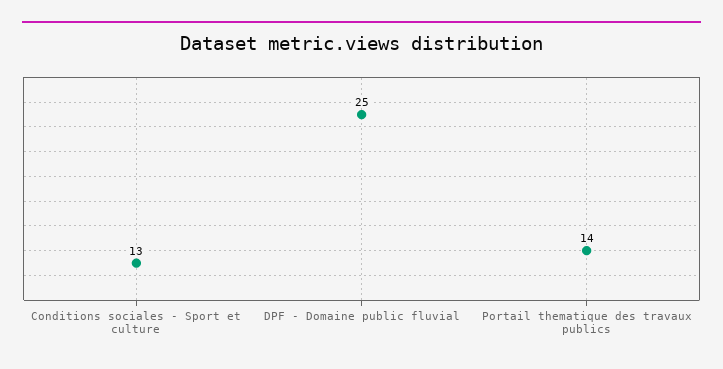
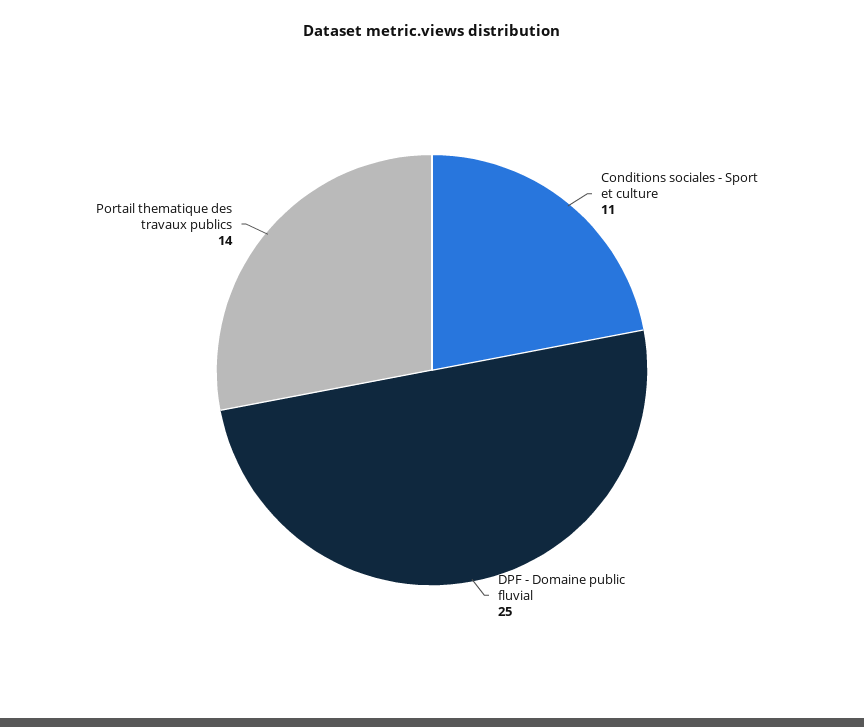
Conditions sociales - Sport et culture: 13 -> 11

